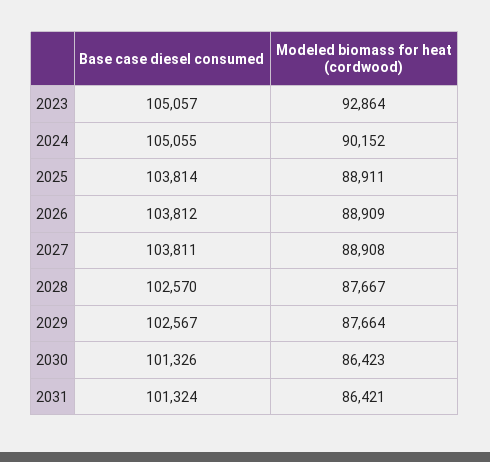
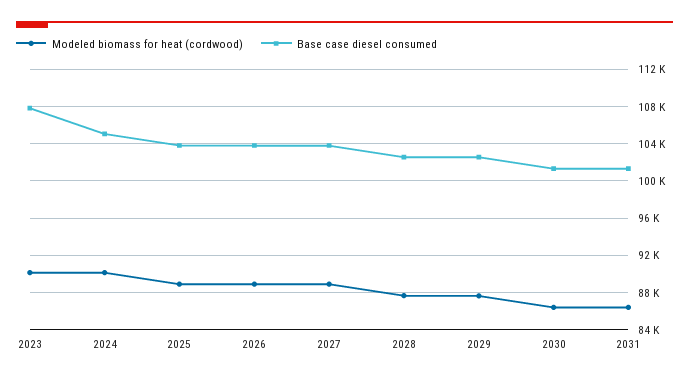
Base case diesel consumed, 2023: 105057 -> 108000
Modeled biomass for heat (cordwood), 2023: 92864 -> 90000

